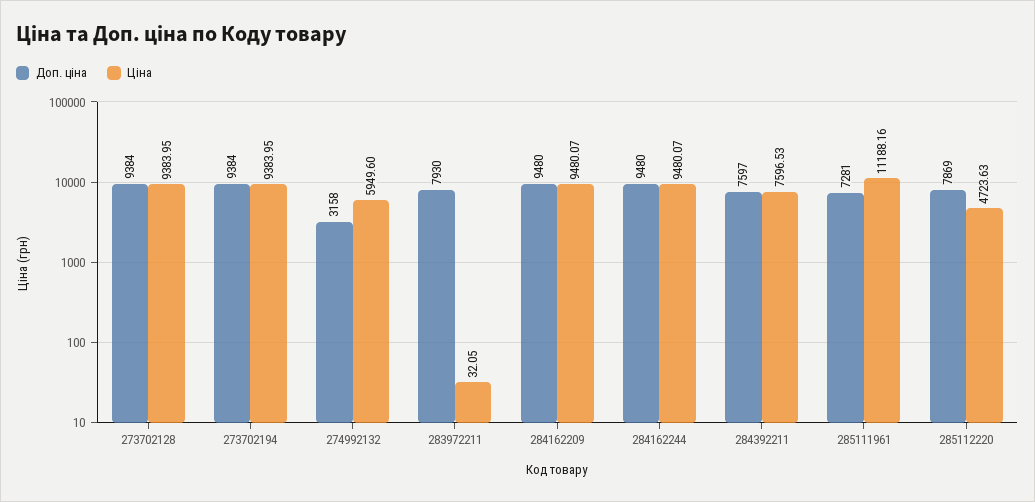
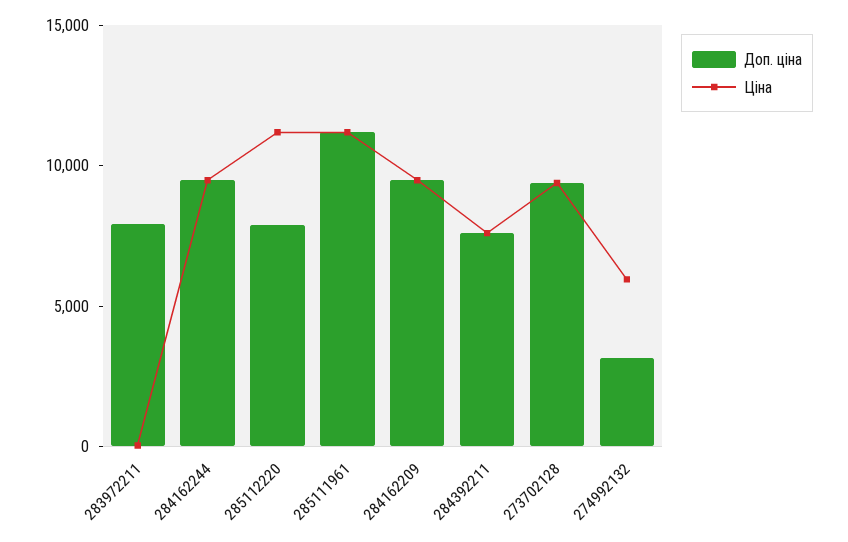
Доп. ціна, 273702194: 9384 -> none
Ціна, 273702194: 9383.95 -> none
Доп. ціна, 285111961: 7281 -> 11000
Ціна, 285112220: 4723.63 -> 11000

